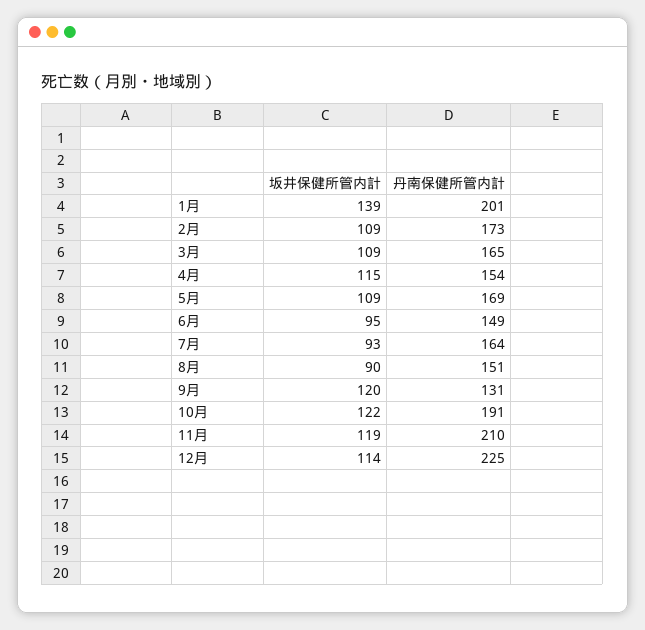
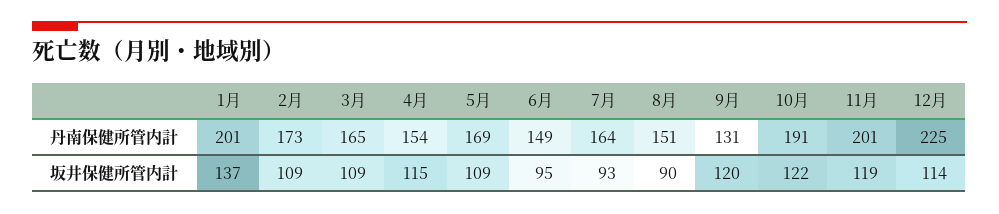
坂井保健所管内計, 1月: 139 -> 137
丹南保健所管内計, 11月: 210 -> 201

